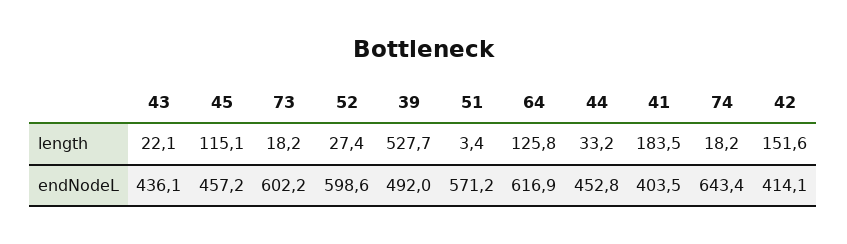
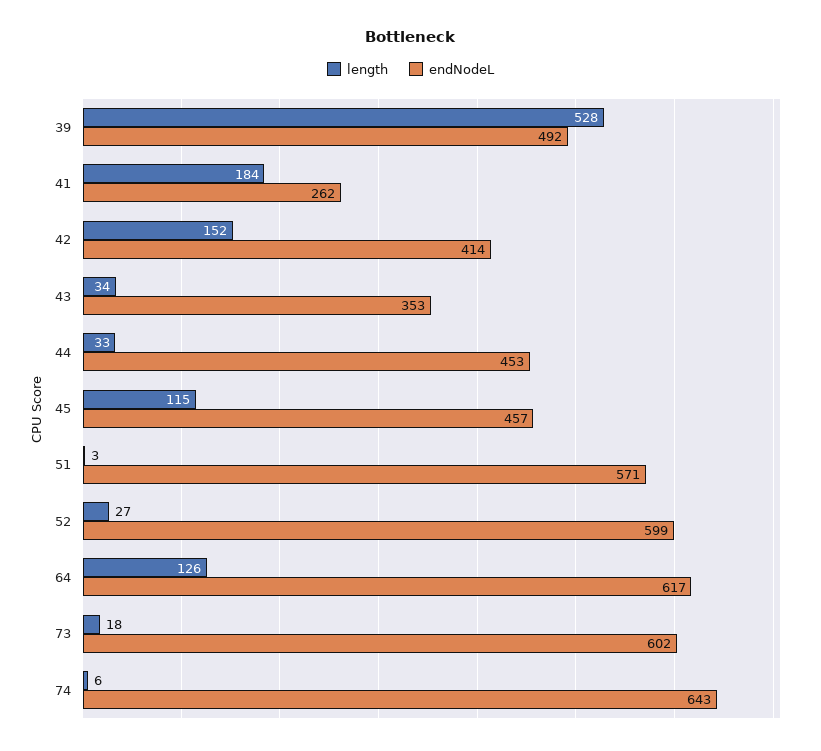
length, 43: 22.1 -> 34
length, 74: 18.2 -> 6
endNodeL, 43: 436.1 -> 353
endNodeL, 41: 403.5 -> 262

